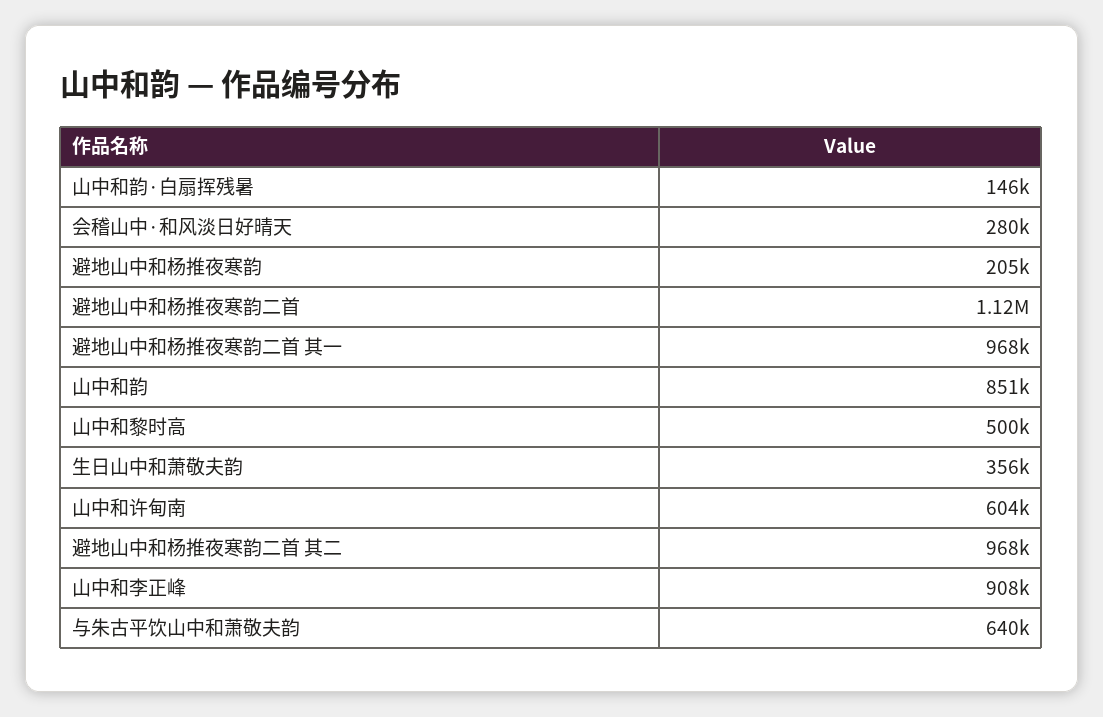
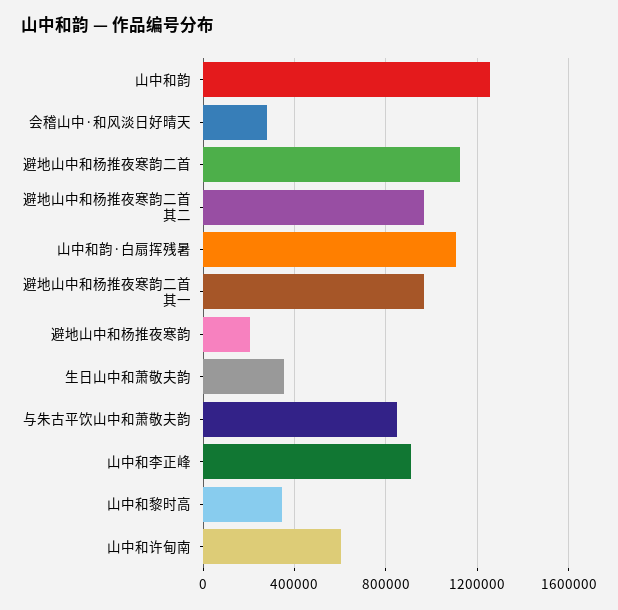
山中和韵·白扇挥残暑: 146000 -> 1100000
山中和韵: 851000 -> 1250000
山中和黎时高: 500000 -> 350000
与朱古平饮山中和萧敬夫韵: 640000 -> 850000

